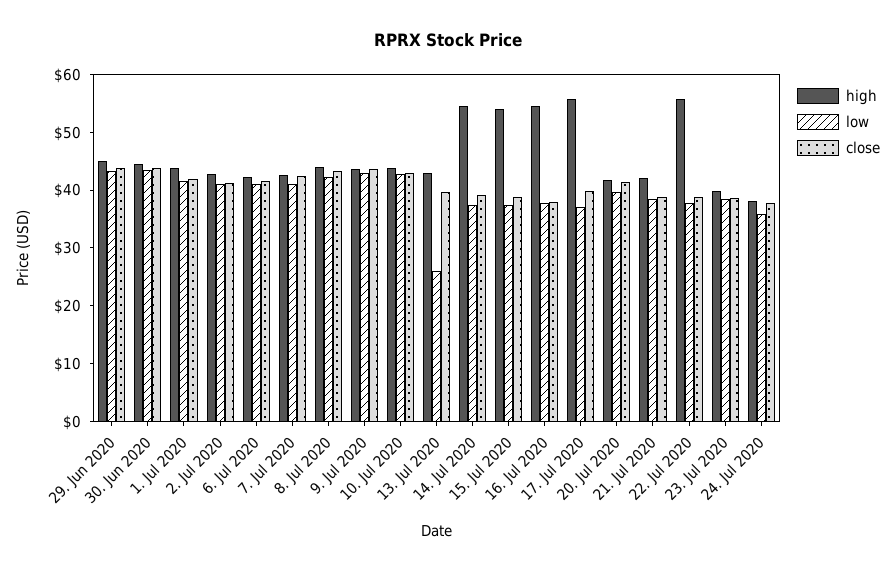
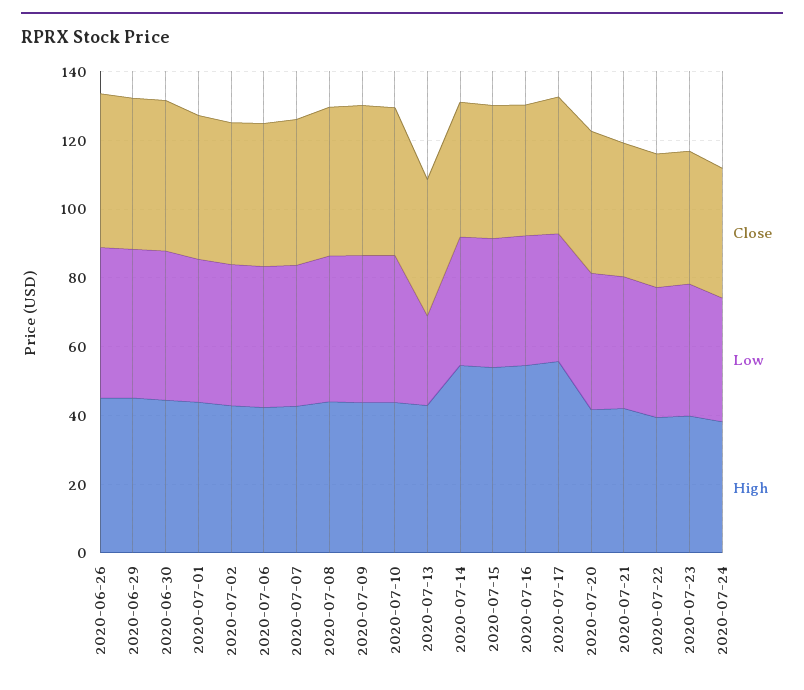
high, 22. Jul 2020: 56 -> 40
close, 2020-06-26: none -> 45
low, 2020-06-26: none -> 45
high, 2020-06-26: none -> 45

